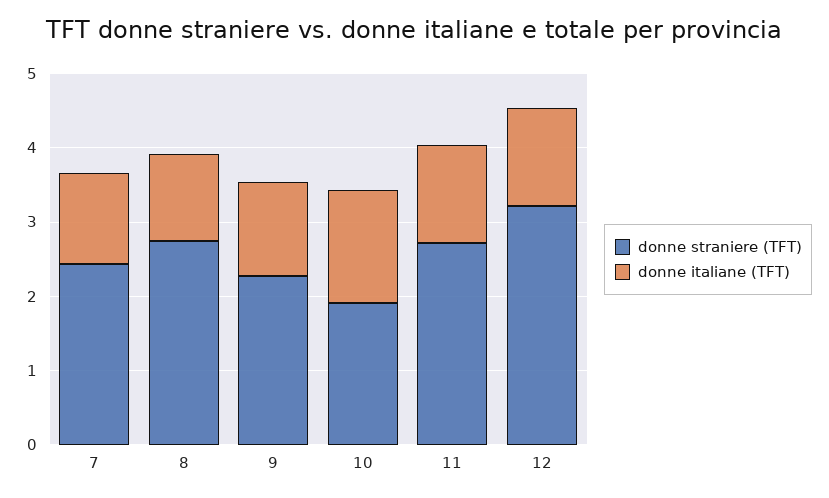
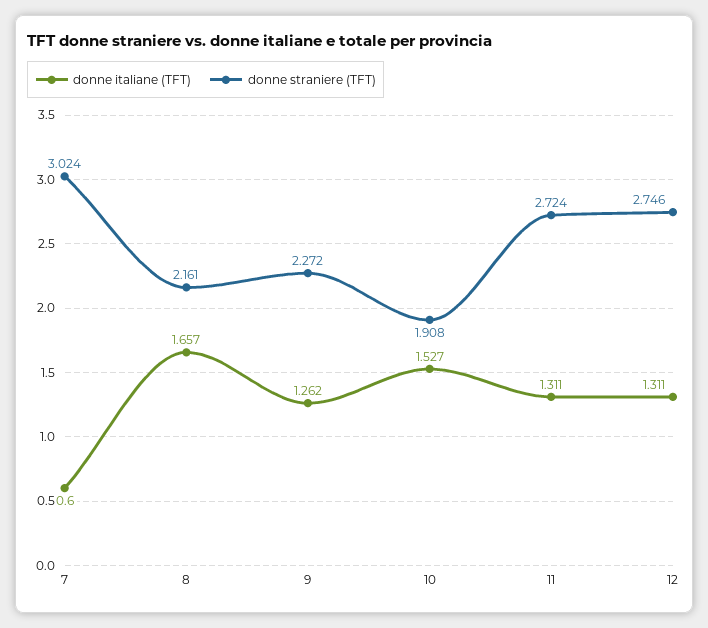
donne straniere (TFT), 7: 2.4 -> 3.024
donne italiane (TFT), 7: 1.2 -> 0.6
donne straniere (TFT), 8: 2.8 -> 2.161
donne italiane (TFT), 8: 1.2 -> 1.657
donne straniere (TFT), 12: 3.2 -> 2.746

